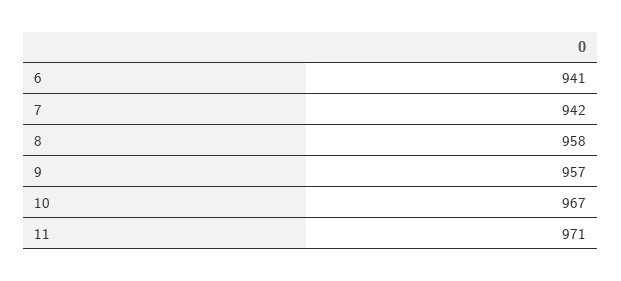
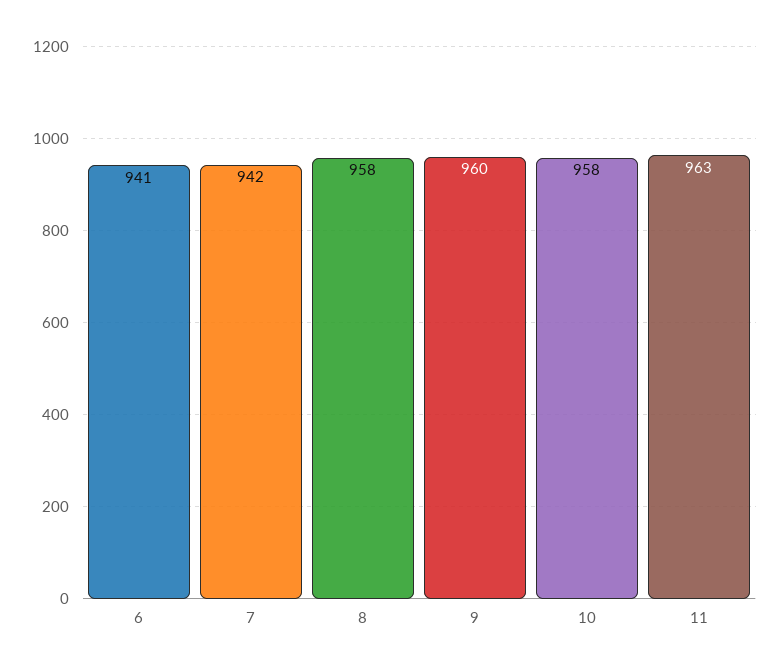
9: 957 -> 960
10: 967 -> 958
11: 971 -> 963

